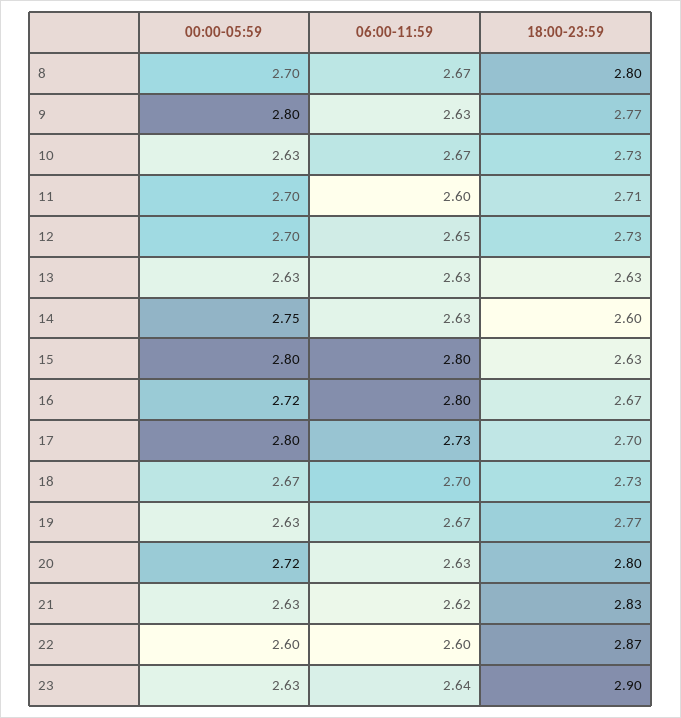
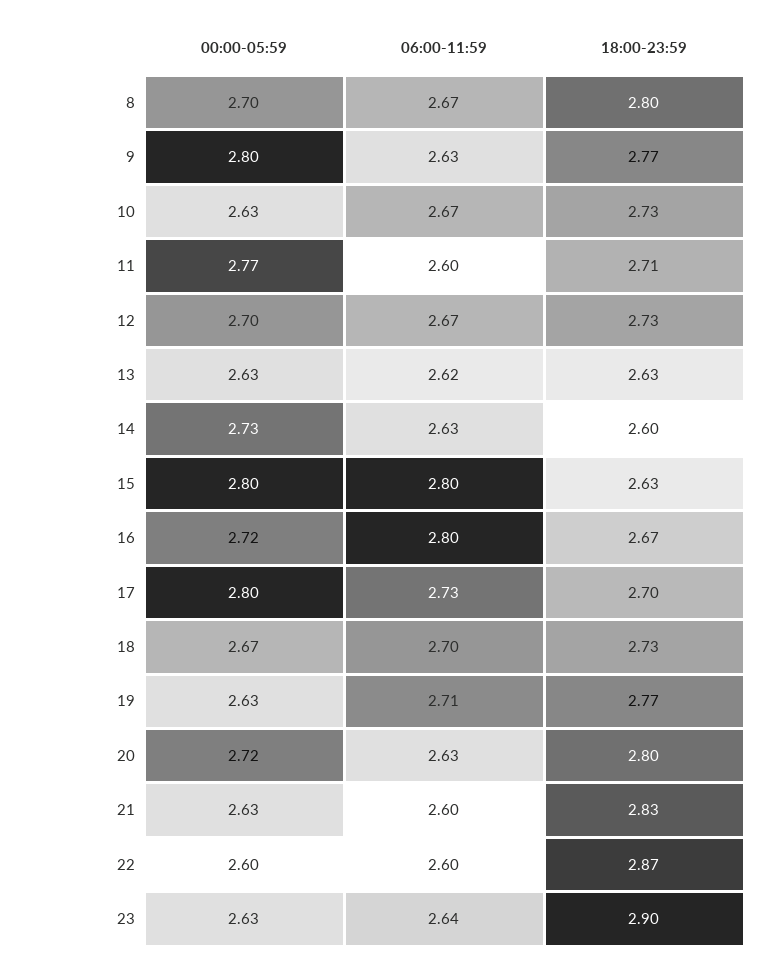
00:00-05:59, 11: 2.7 -> 2.77
06:00-11:59, 12: 2.65 -> 2.67
06:00-11:59, 13: 2.63 -> 2.62
00:00-05:59, 14: 2.75 -> 2.73
06:00-11:59, 19: 2.67 -> 2.71
06:00-11:59, 21: 2.62 -> 2.6

